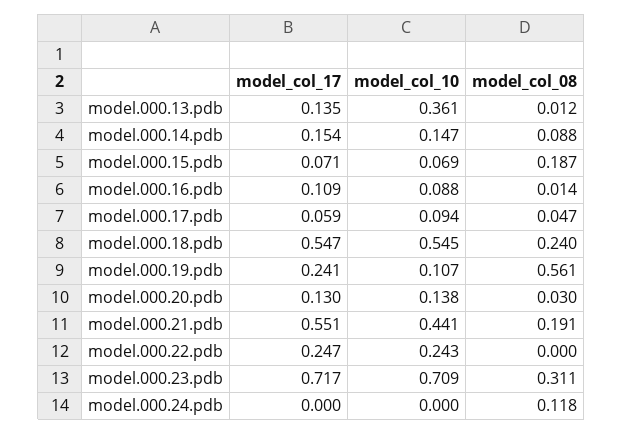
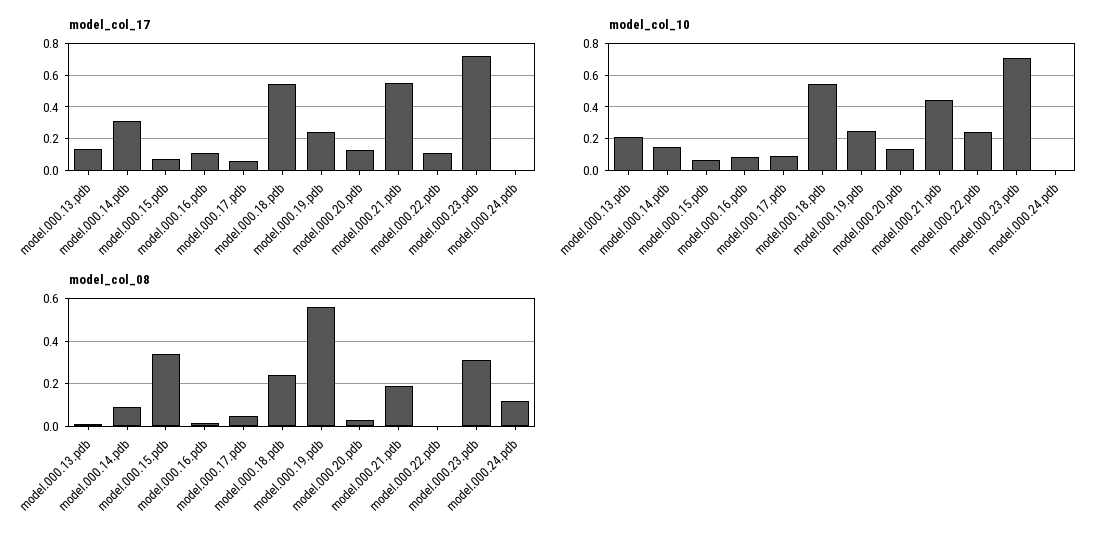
model_col_10, model.000.13.pdb: 0.361 -> 0.2
model_col_17, model.000.14.pdb: 0.154 -> 0.3
model_col_08, model.000.15.pdb: 0.187 -> 0.35
model_col_10, model.000.19.pdb: 0.107 -> 0.25
model_col_17, model.000.22.pdb: 0.247 -> 0.1

